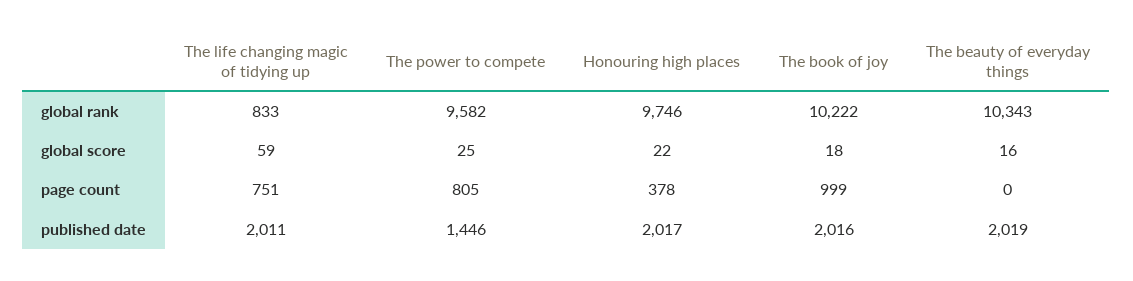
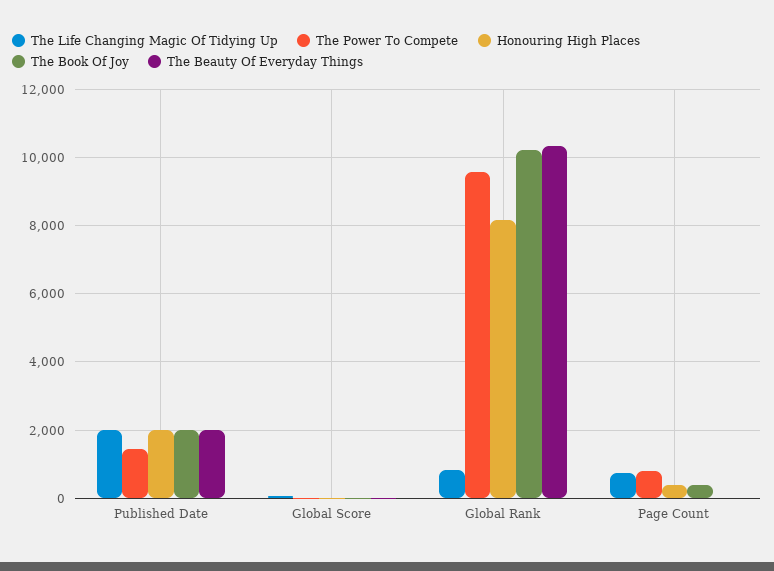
Honouring high places, global rank: 9746 -> 8200
The book of joy, page count: 999 -> 400

